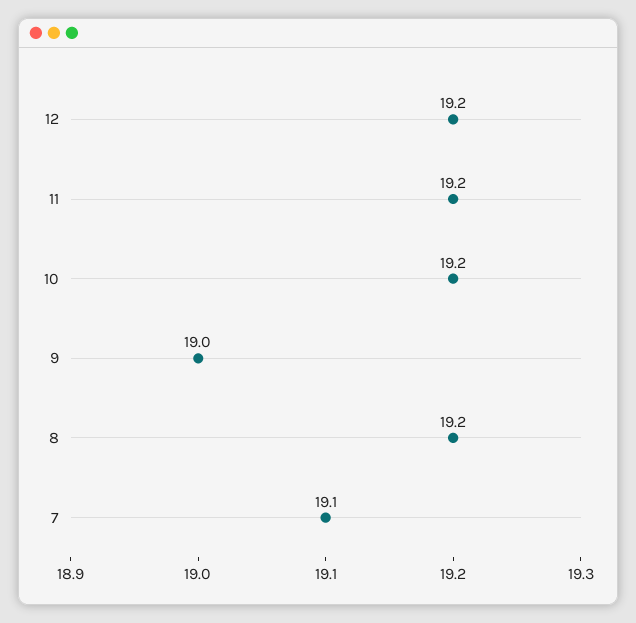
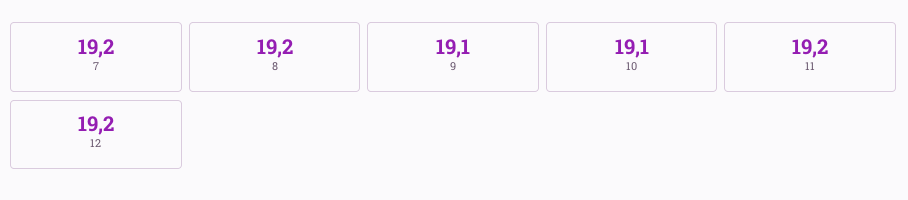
10: 19.2 -> 19.1
9: 19 -> 19.1
7: 19.1 -> 19.2

